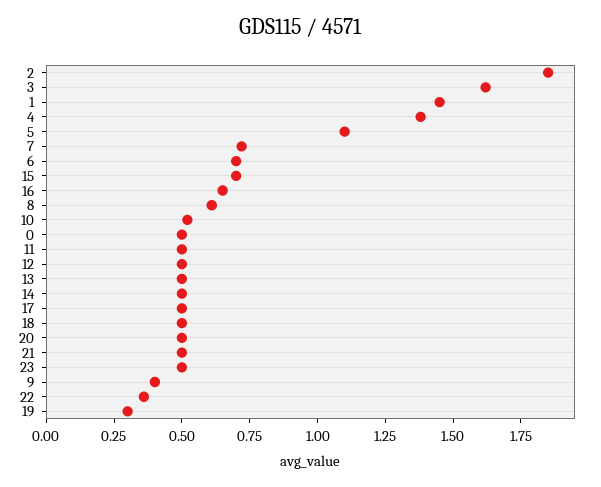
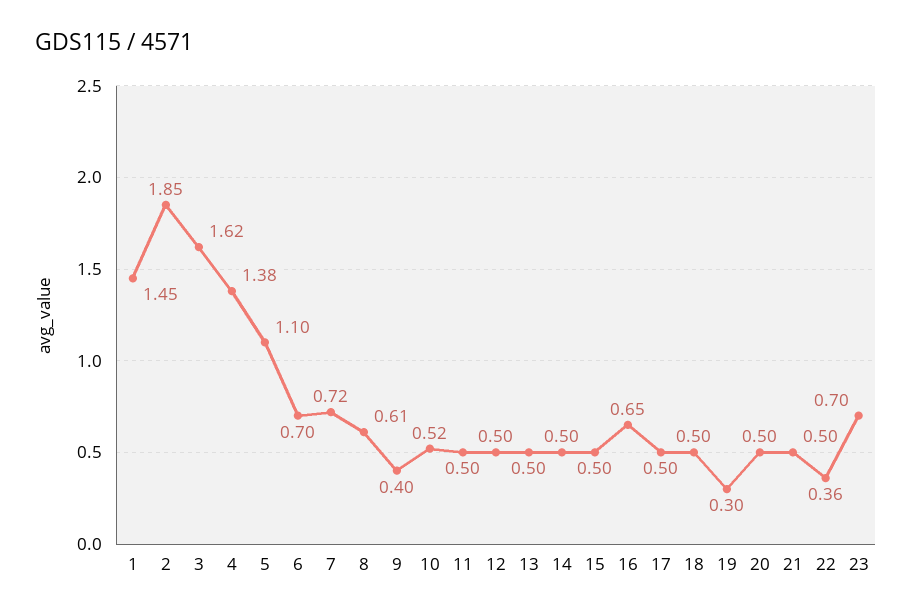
15: 0.7 -> 0.5
0: 0.5 -> none
23: 0.5 -> 0.7

